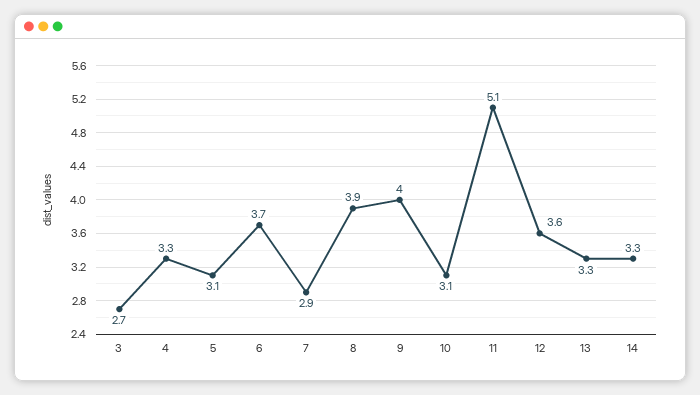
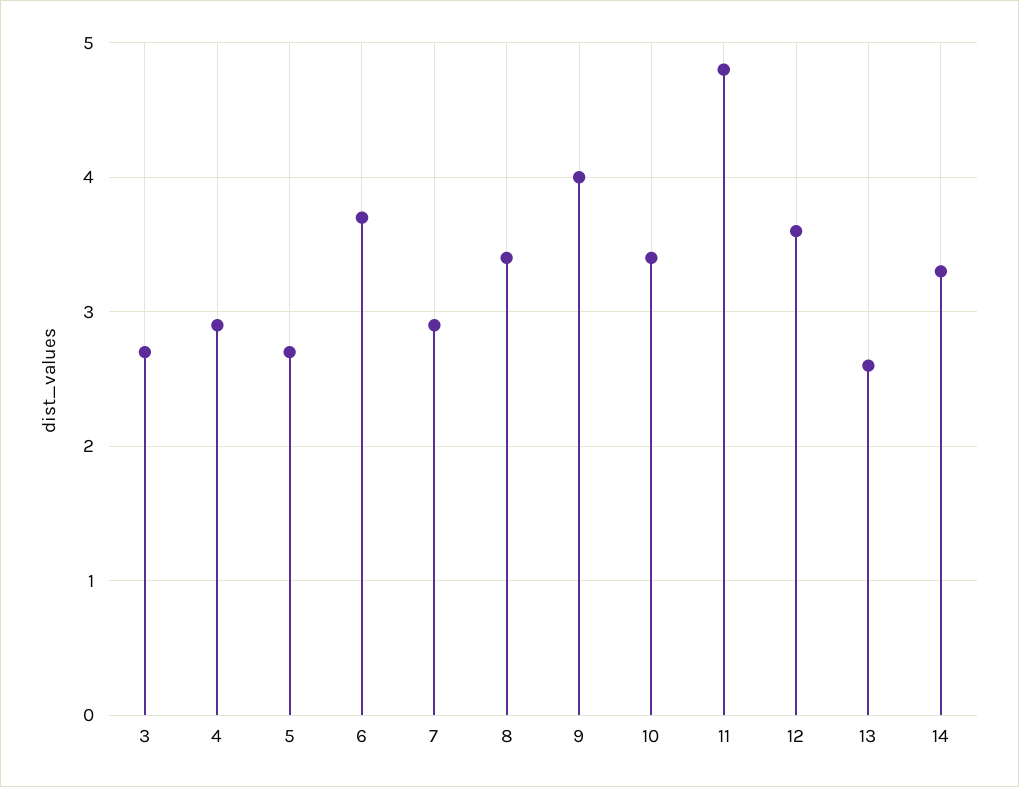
4: 3.3 -> 2.9
5: 3.1 -> 2.7
8: 3.9 -> 3.4
10: 3.1 -> 3.4
11: 5.1 -> 4.8
13: 3.3 -> 2.6

